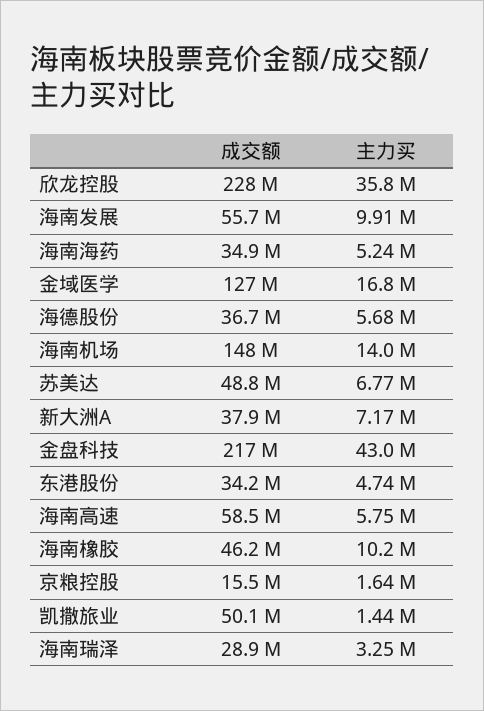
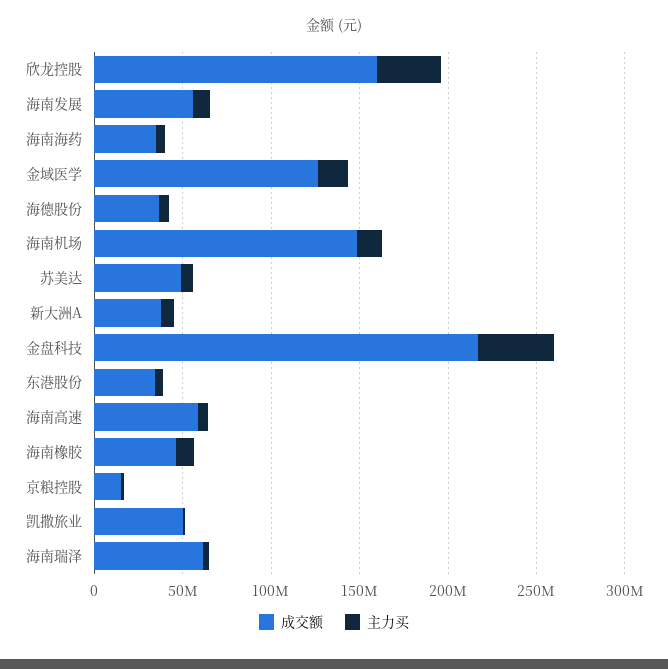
成交额, 欣龙控股: 228000000 -> 160000000
成交额, 海南瑞泽: 28900000 -> 60000000

